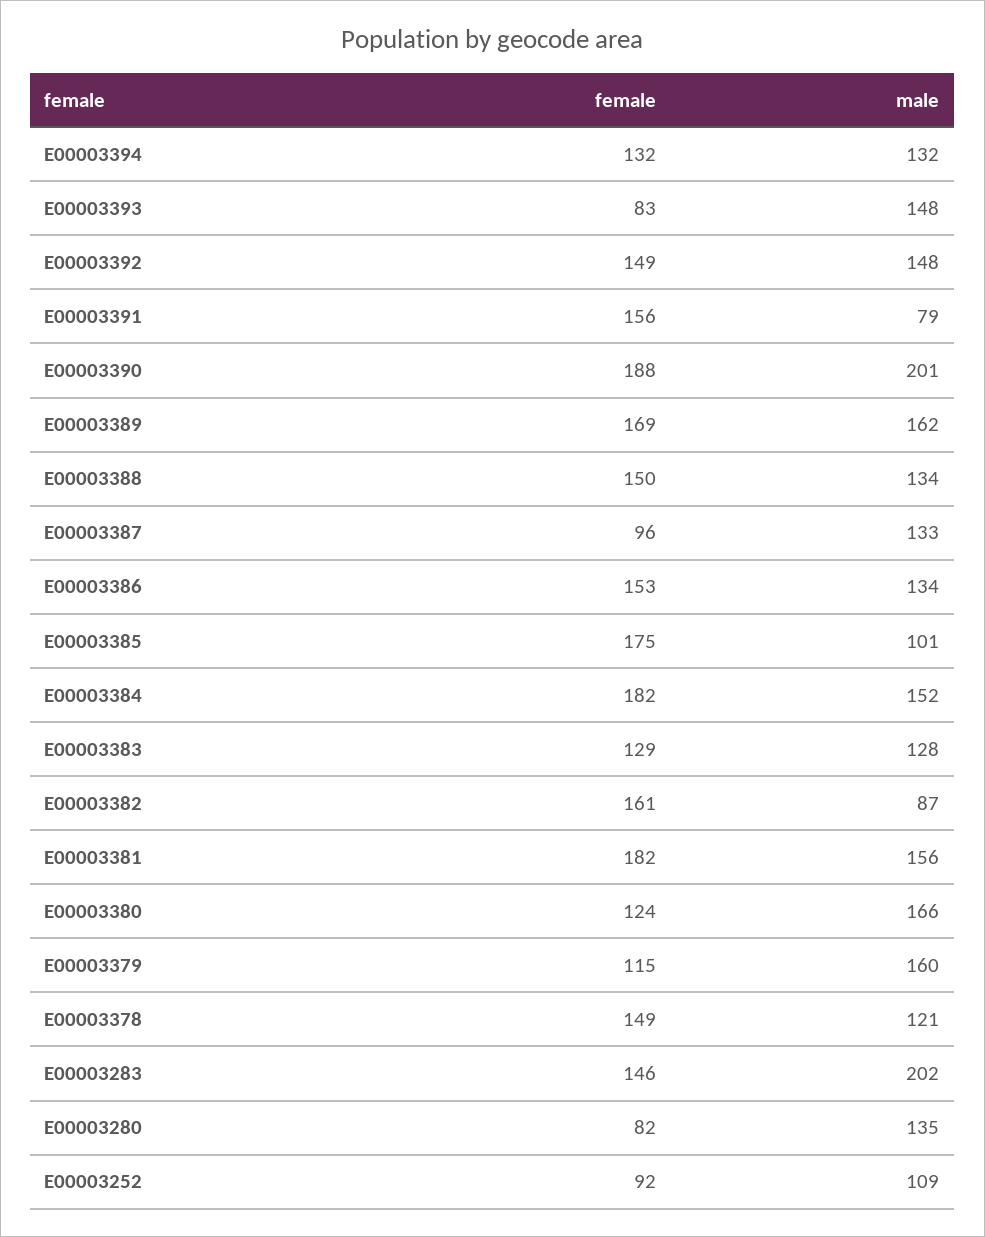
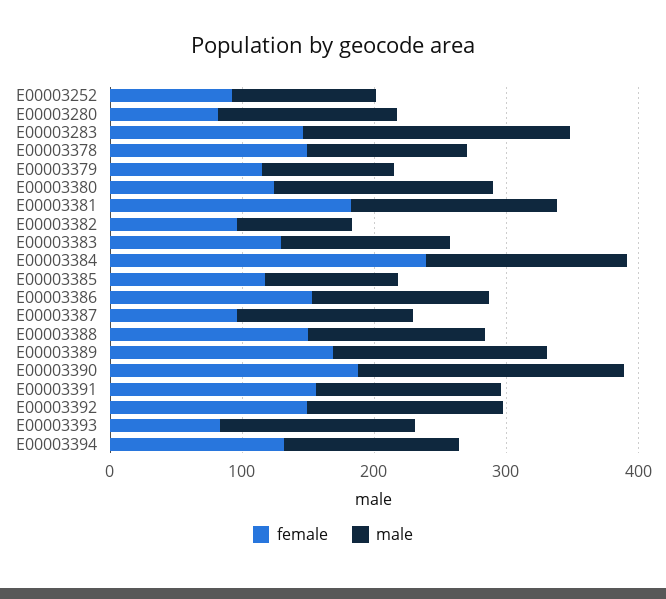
male, E00003391: 79 -> 140
female, E00003385: 175 -> 120
female, E00003384: 182 -> 240
female, E00003382: 161 -> 100
male, E00003379: 160 -> 100

